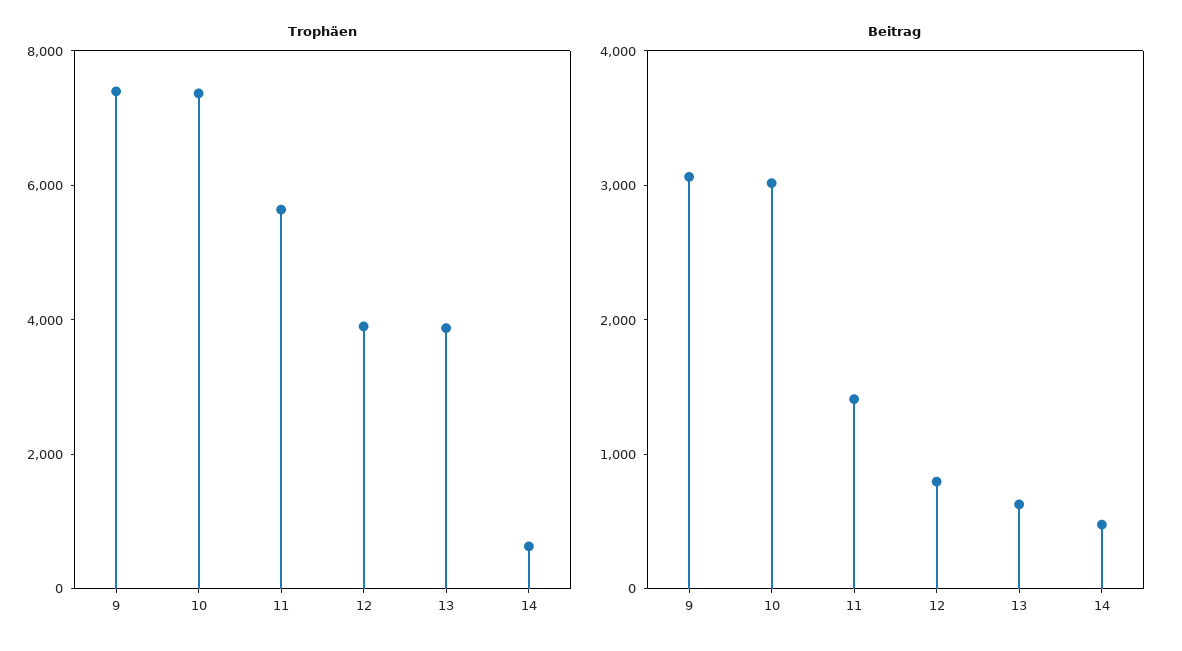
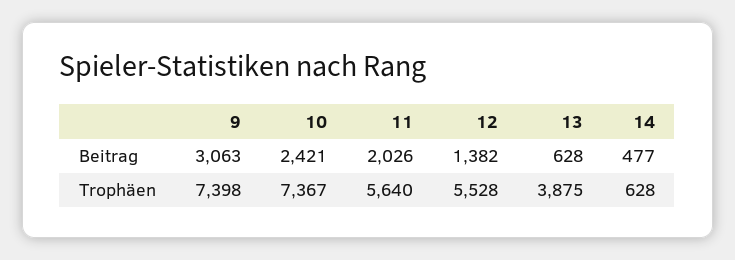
Trophäen, 12: 4000 -> 5528
Beitrag, 10: 3000 -> 2421
Beitrag, 11: 1400 -> 2026
Beitrag, 12: 800 -> 1382

